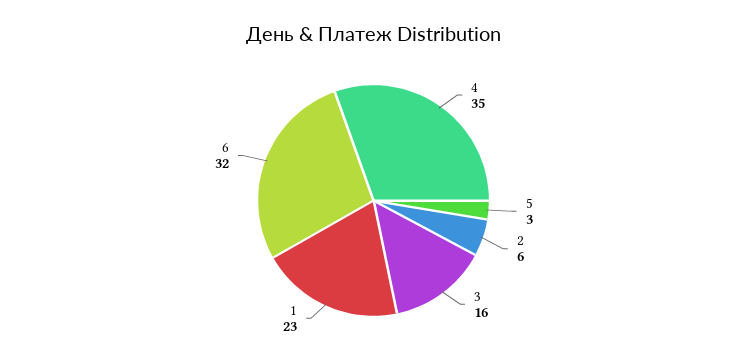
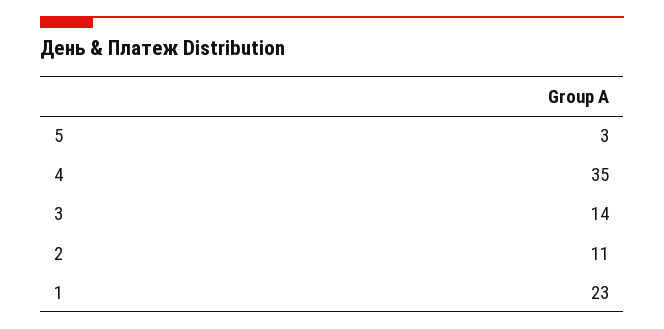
2: 6 -> 11
3: 16 -> 14
6: 32 -> none

